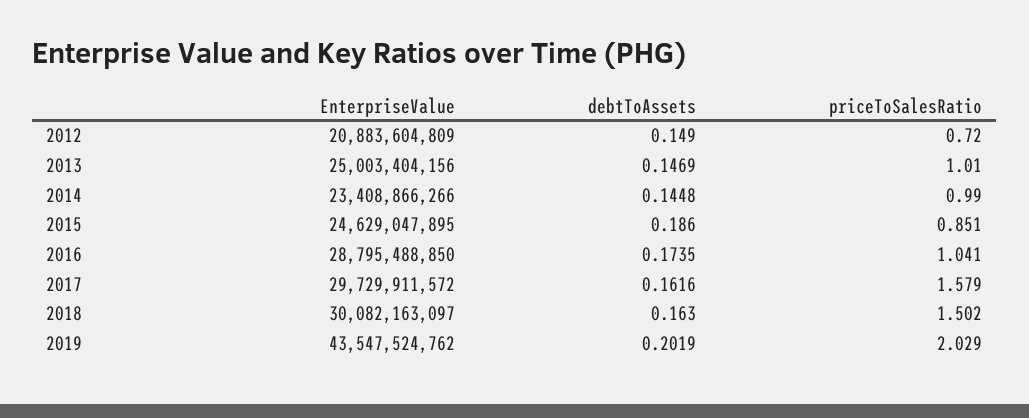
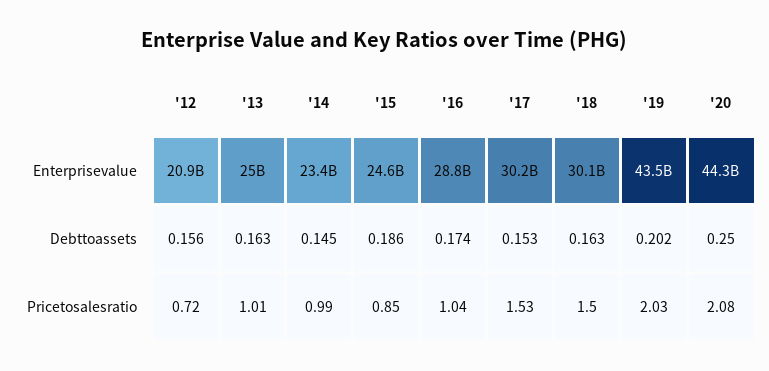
debtToAssets, 2012: 0.149 -> 0.156
debtToAssets, 2013: 0.1469 -> 0.163
EnterpriseValue, 2017: 29729911572 -> 30200000000
debtToAssets, 2017: 0.1616 -> 0.153
priceToSalesRatio, 2017: 1.579 -> 1.53
EnterpriseValue, '20: none -> 44300000000
debtToAssets, '20: none -> 0.25
priceToSalesRatio, '20: none -> 2.08

